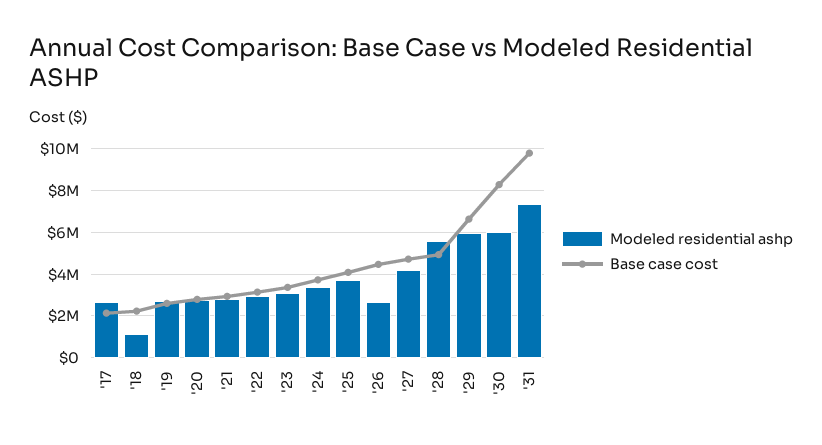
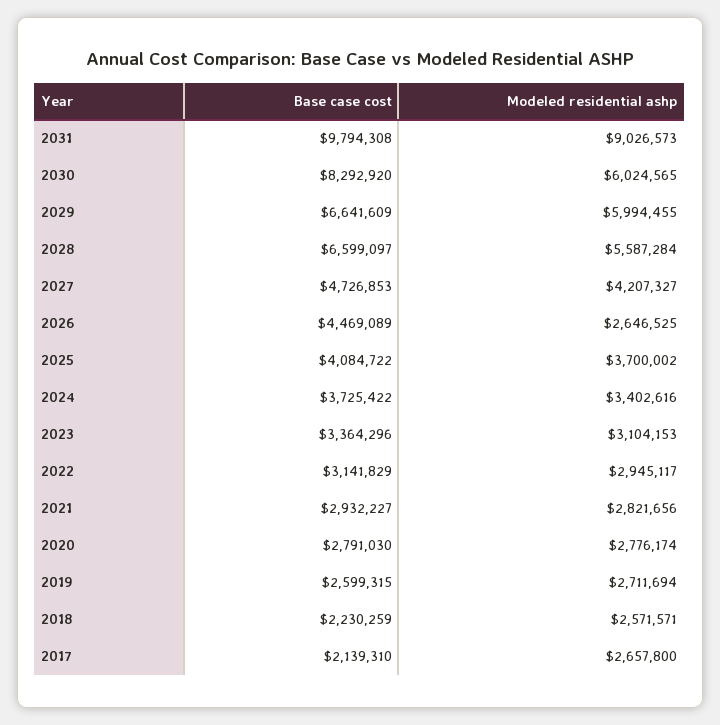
Modeled residential ashp, '18: 1000000 -> 2571571
Base case cost, '28: 5000000 -> 6599097
Modeled residential ashp, '31: 7500000 -> 9026573

